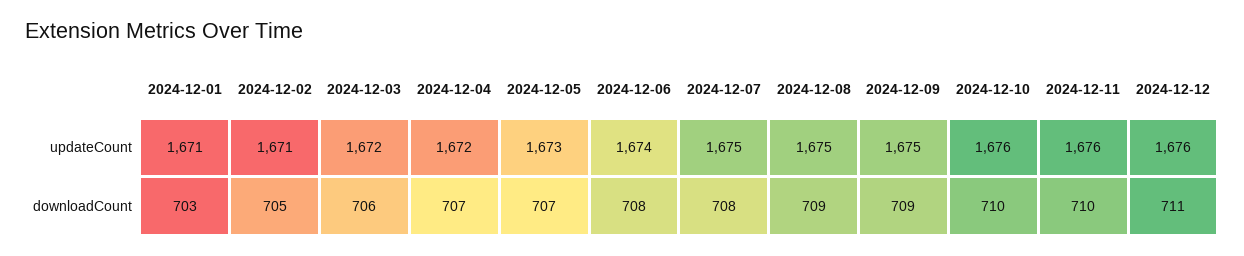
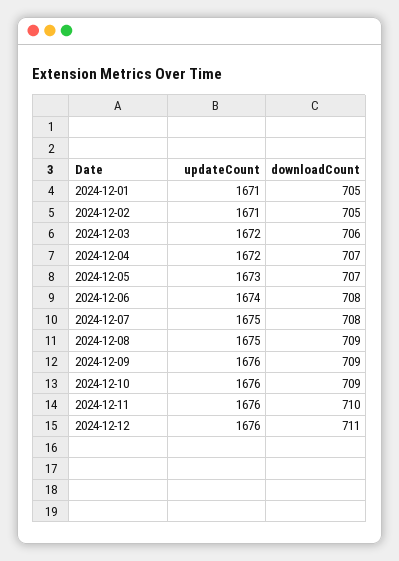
2024-12-09, updateCount: 1675 -> 1676
2024-12-01, downloadCount: 703 -> 705
2024-12-10, downloadCount: 710 -> 709

